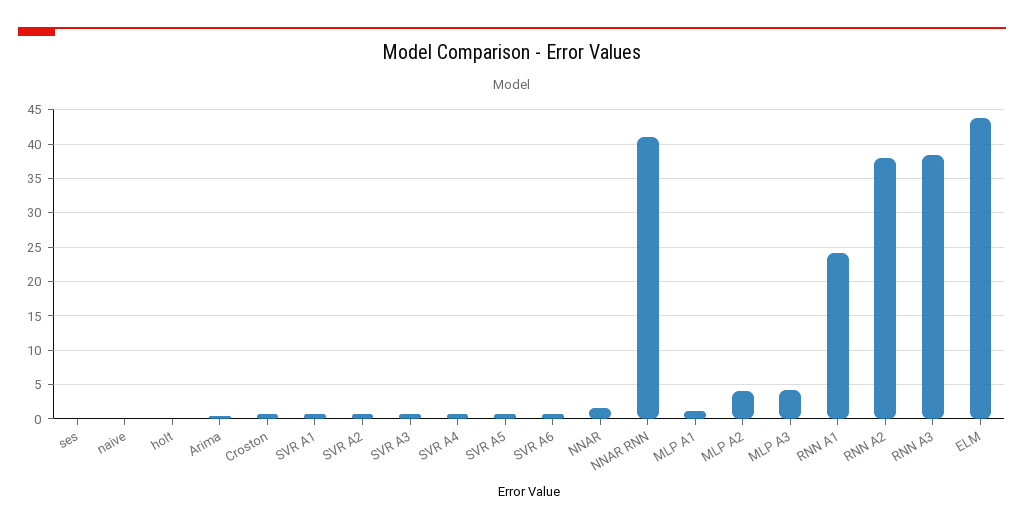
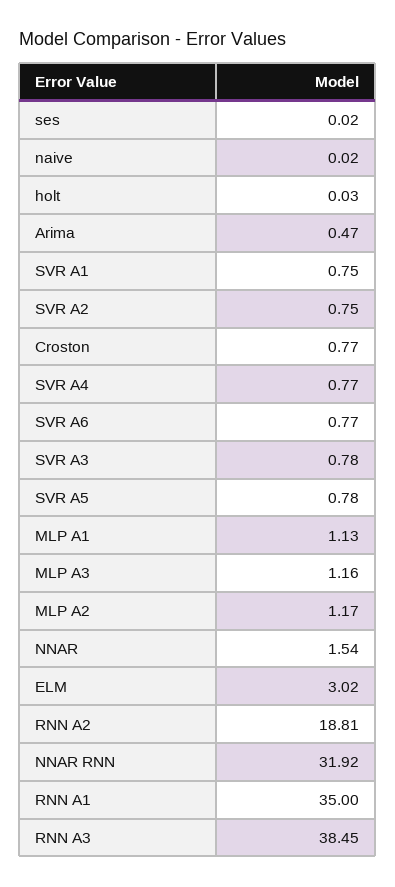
NNAR RNN: 41 -> 31.92
MLP A2: 4 -> 1.17
MLP A3: 4 -> 1.16
RNN A1: 24 -> 35
RNN A2: 38 -> 18.81
ELM: 44 -> 3.02

